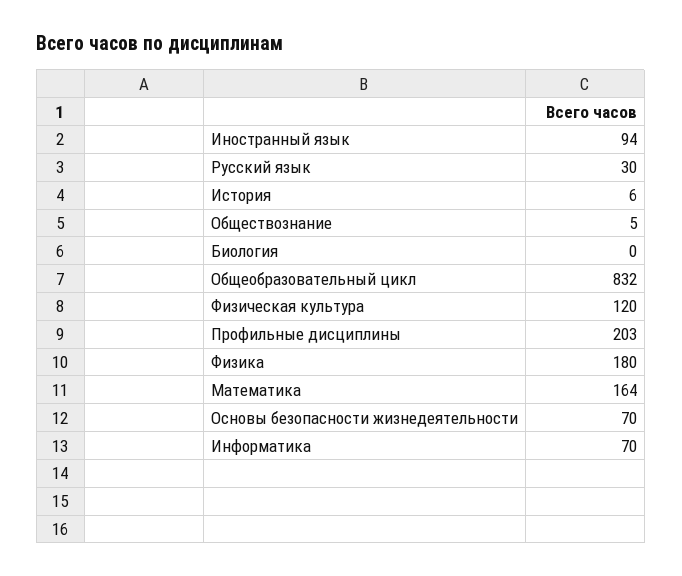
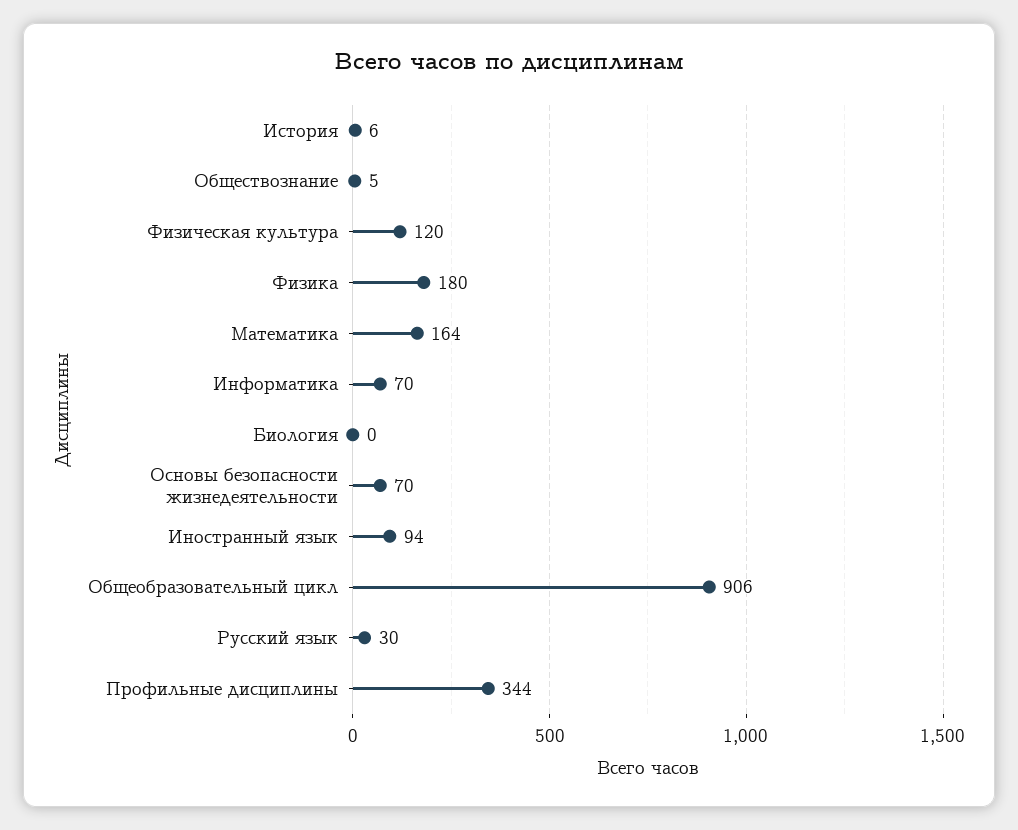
Общеобразовательный цикл: 832 -> 906
Профильные дисциплины: 203 -> 344

